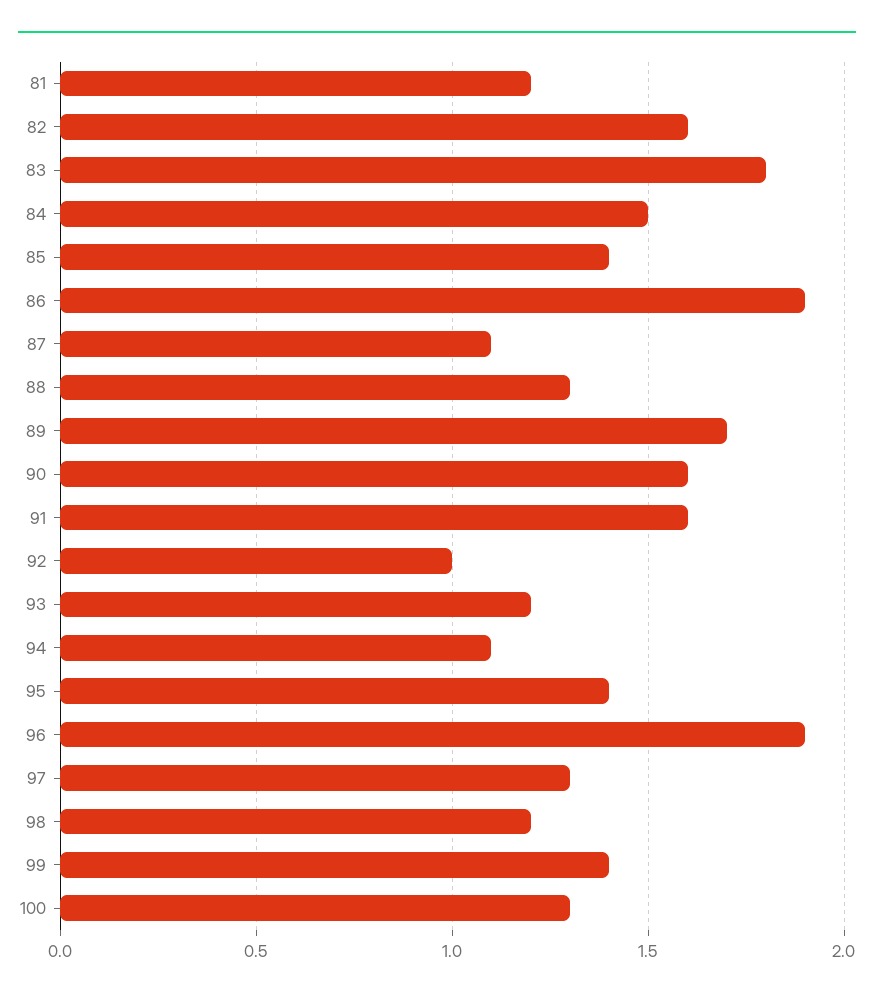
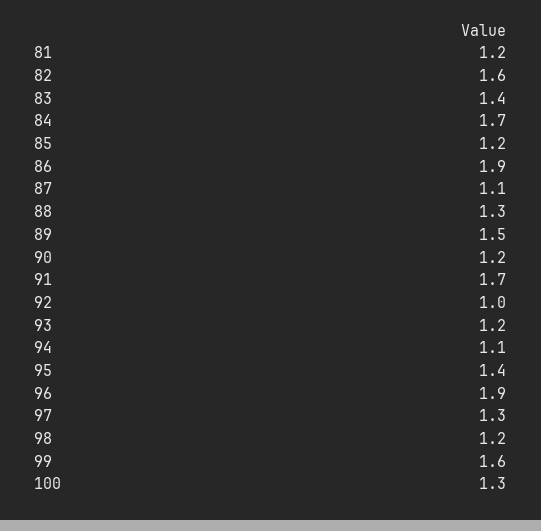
83: 1.8 -> 1.4
84: 1.5 -> 1.7
85: 1.4 -> 1.2
89: 1.7 -> 1.5
90: 1.6 -> 1.2
91: 1.6 -> 1.7
99: 1.4 -> 1.6

